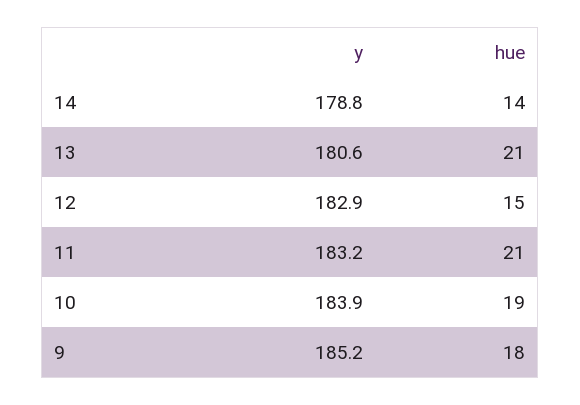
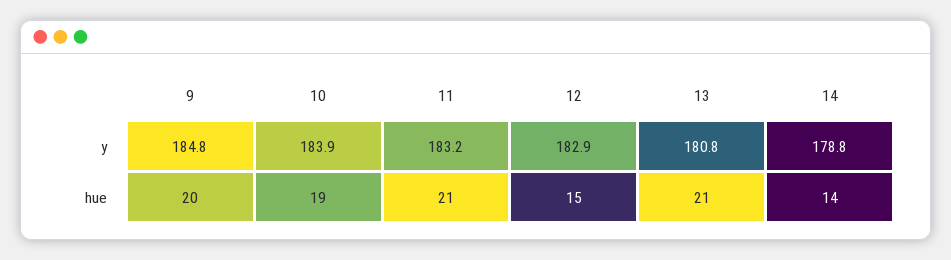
y, 13: 180.6 -> 180.8
y, 9: 185.2 -> 184.8
hue, 9: 18 -> 20

